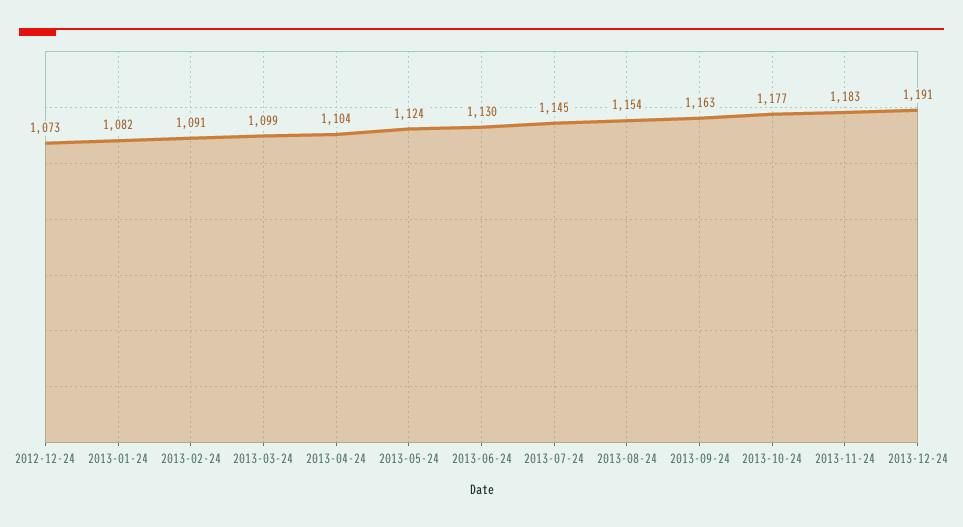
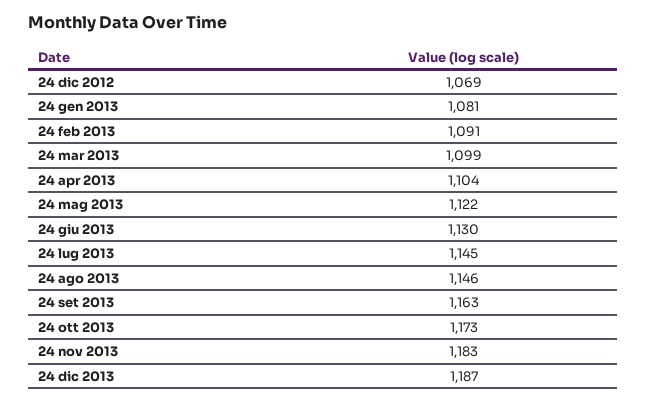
2012-12-24: 1073 -> 1069
2013-01-24: 1082 -> 1081
2013-05-24: 1124 -> 1122
2013-08-24: 1154 -> 1146
2013-10-24: 1177 -> 1173
2013-12-24: 1191 -> 1187

